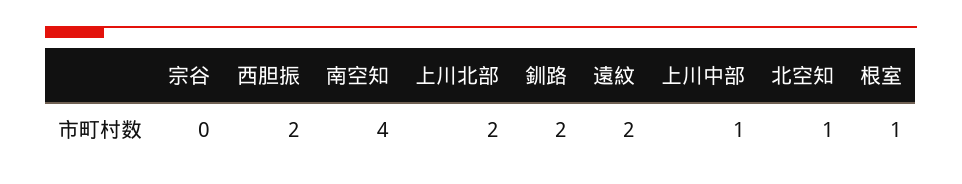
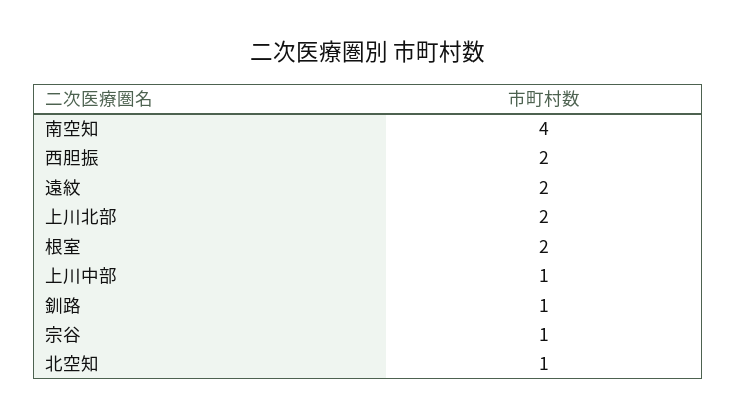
宗谷: 0 -> 1
釧路: 2 -> 1
根室: 1 -> 2

